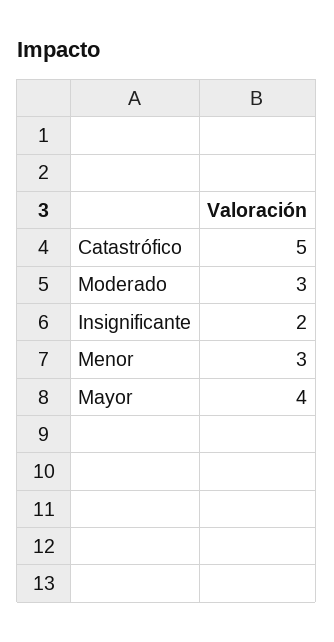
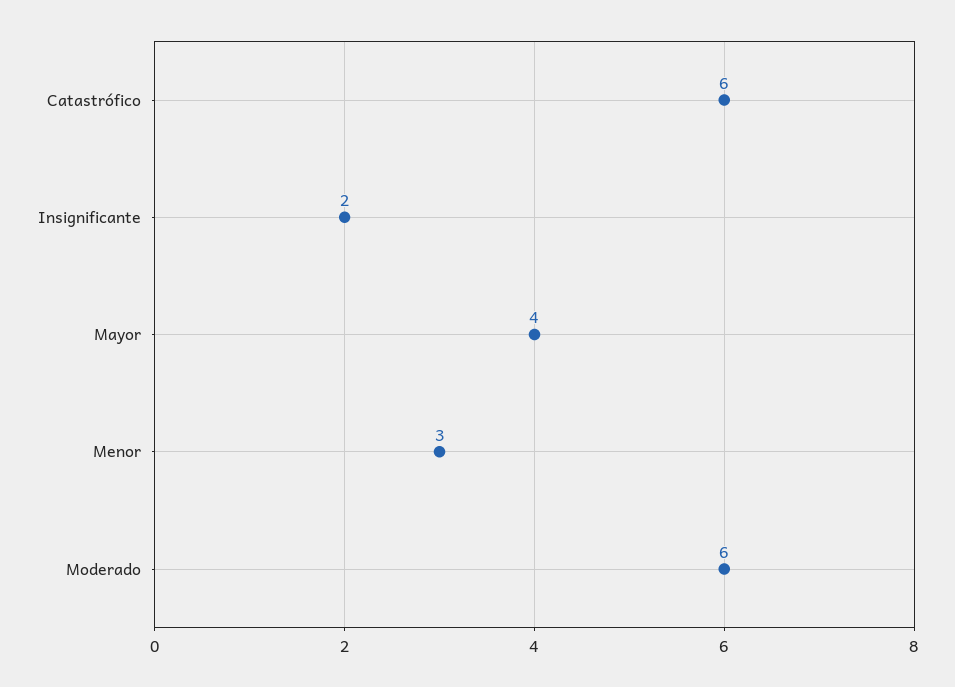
Catastrófico: 5 -> 6
Moderado: 3 -> 6

